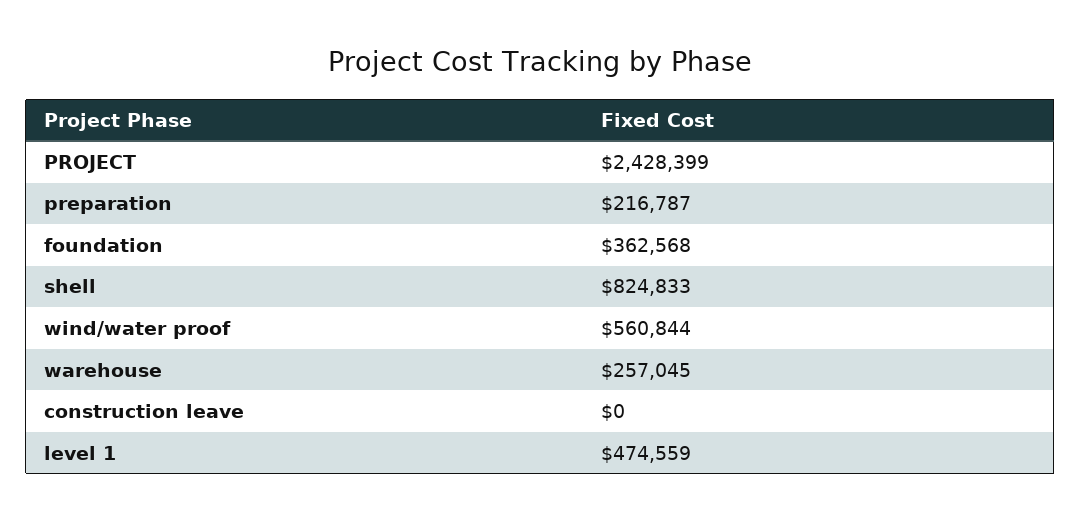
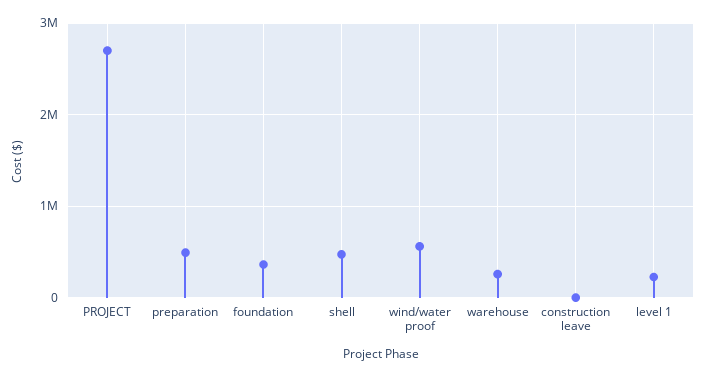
PROJECT: 2428399 -> 2700000
preparation: 216787 -> 500000
shell: 824833 -> 500000
level 1: 474559 -> 200000

